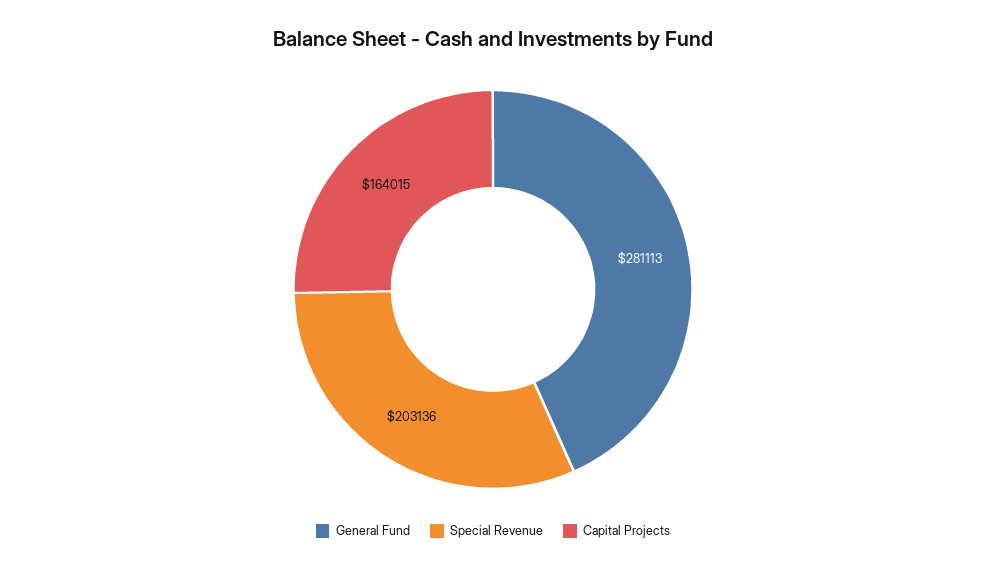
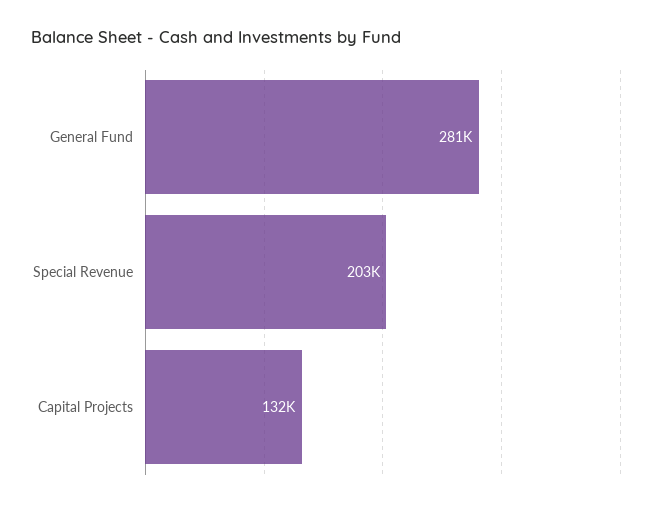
Capital Projects: 164015 -> 132000

